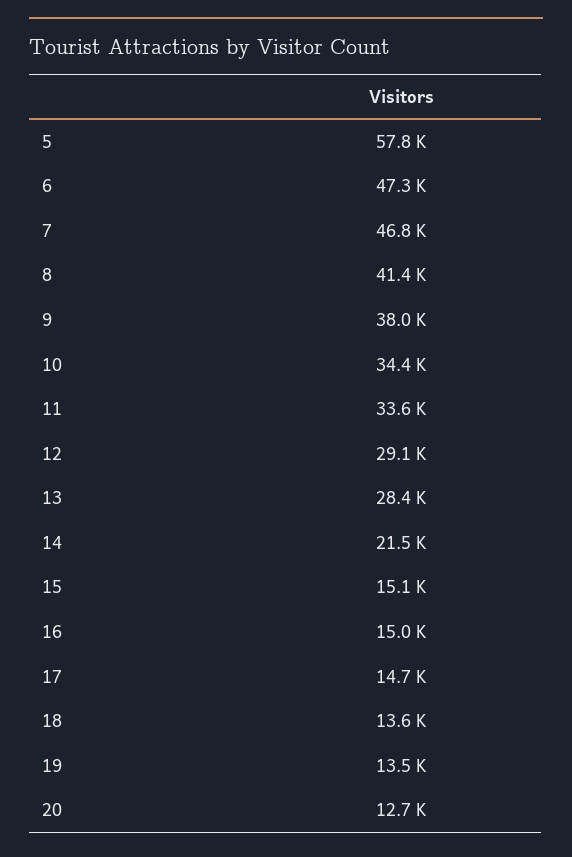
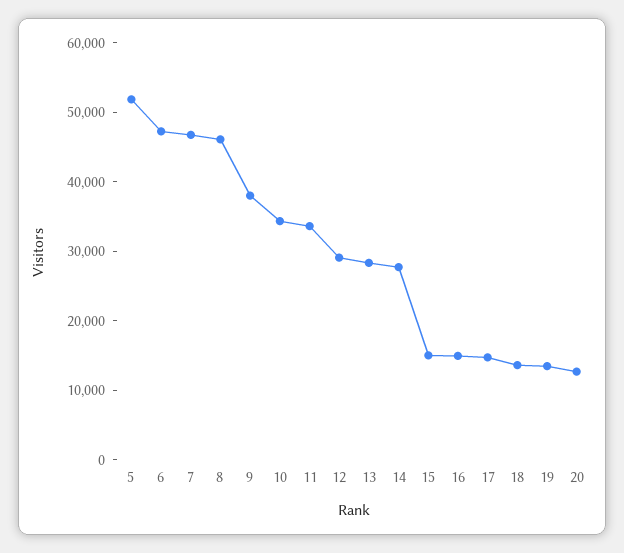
5: 57800 -> 52000
8: 41400 -> 46000
14: 21500 -> 28000

